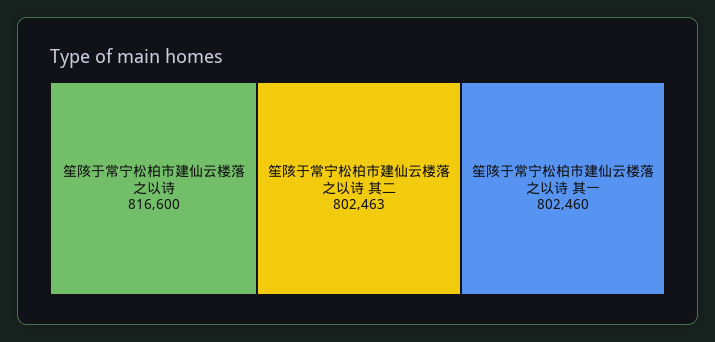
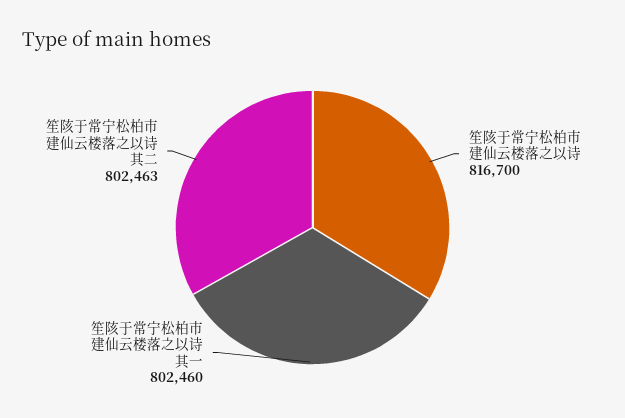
笙陔于常宁松柏市建仙云楼落之以诗: 816600 -> 816700

